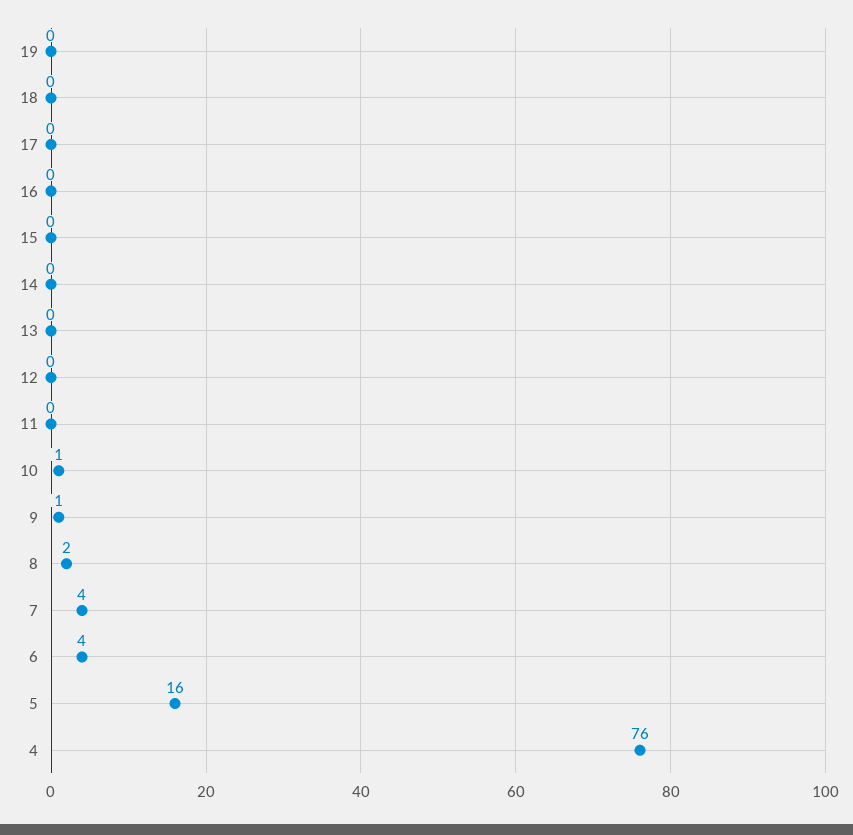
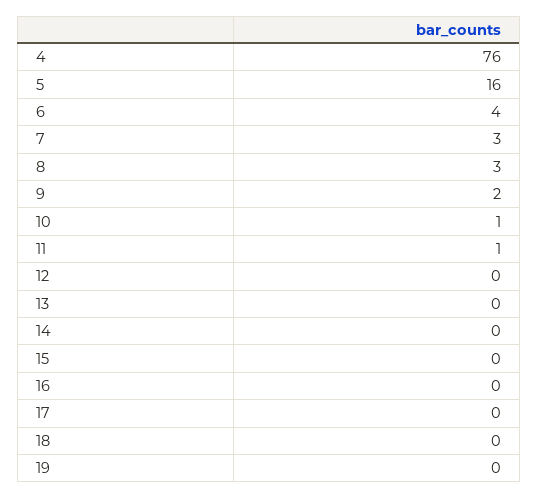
11: 0 -> 1
9: 1 -> 2
8: 2 -> 3
7: 4 -> 3

